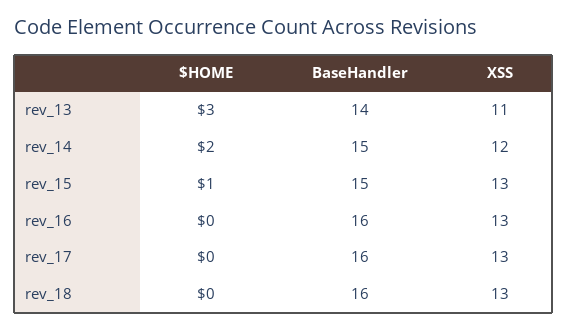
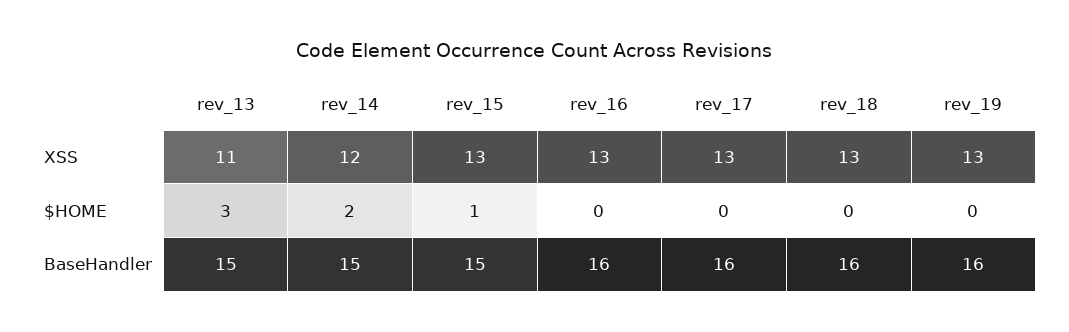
BaseHandler, rev_13: 14 -> 15
XSS, rev_19: none -> 13
$HOME, rev_19: none -> 0
BaseHandler, rev_19: none -> 16

